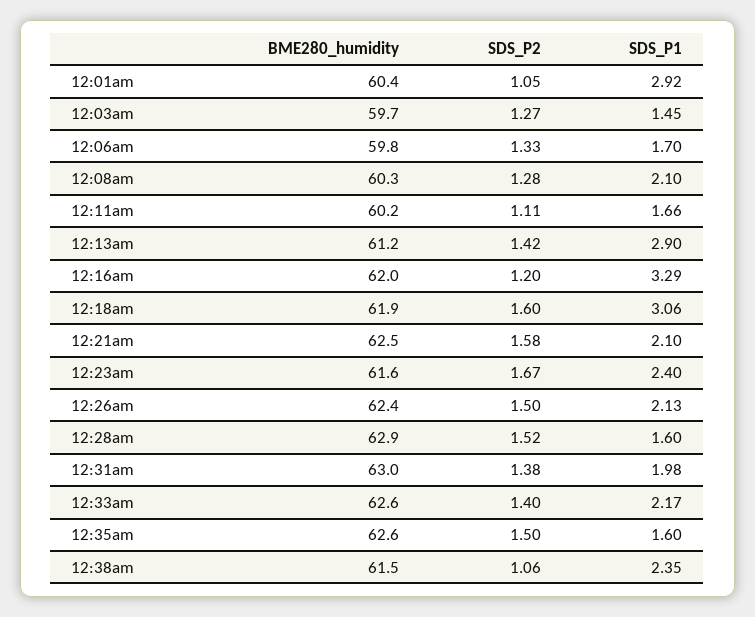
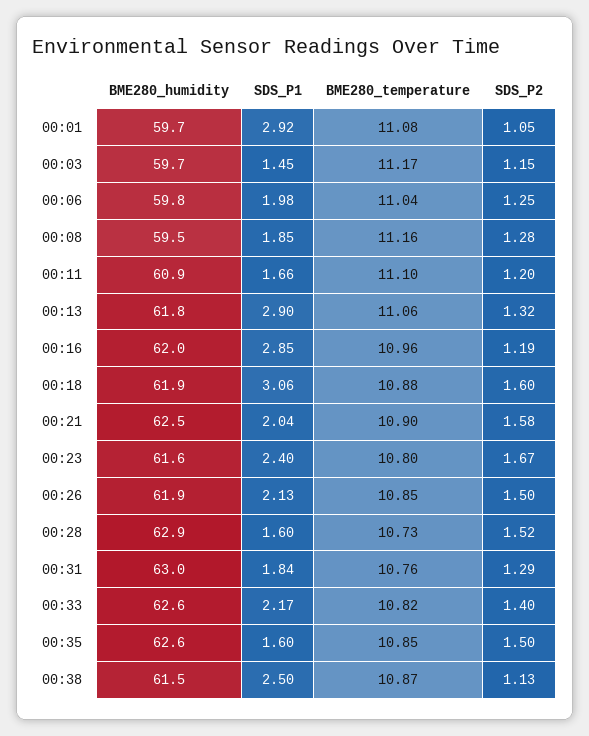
BME280_humidity, 12:01am: 60.4 -> 59.7
SDS_P2, 12:03am: 1.27 -> 1.15
SDS_P2, 12:06am: 1.33 -> 1.25
SDS_P1, 12:06am: 1.7 -> 1.98
BME280_humidity, 12:08am: 60.3 -> 59.5
SDS_P1, 12:08am: 2.1 -> 1.85
BME280_humidity, 12:11am: 60.2 -> 60.9
SDS_P2, 12:11am: 1.11 -> 1.2
BME280_humidity, 12:13am: 61.2 -> 61.8
SDS_P2, 12:13am: 1.42 -> 1.32
SDS_P2, 12:16am: 1.2 -> 1.19
SDS_P1, 12:16am: 3.29 -> 2.85
SDS_P1, 12:21am: 2.1 -> 2.04
BME280_humidity, 12:26am: 62.4 -> 61.9
SDS_P2, 12:31am: 1.38 -> 1.29
SDS_P1, 12:31am: 1.98 -> 1.84
SDS_P2, 12:38am: 1.06 -> 1.13
SDS_P1, 12:38am: 2.35 -> 2.5
BME280_temperature, 12:01am: none -> 11.08
BME280_temperature, 12:03am: none -> 11.17
BME280_temperature, 12:06am: none -> 11.04
BME280_temperature, 12:08am: none -> 11.16
BME280_temperature, 12:11am: none -> 11.1
BME280_temperature, 12:13am: none -> 11.06
BME280_temperature, 12:16am: none -> 10.96
BME280_temperature, 12:18am: none -> 10.88
BME280_temperature, 12:21am: none -> 10.9
BME280_temperature, 12:23am: none -> 10.8
BME280_temperature, 12:26am: none -> 10.85
BME280_temperature, 12:28am: none -> 10.73
BME280_temperature, 12:31am: none -> 10.76
BME280_temperature, 12:33am: none -> 10.82
BME280_temperature, 12:35am: none -> 10.85
BME280_temperature, 12:38am: none -> 10.87

